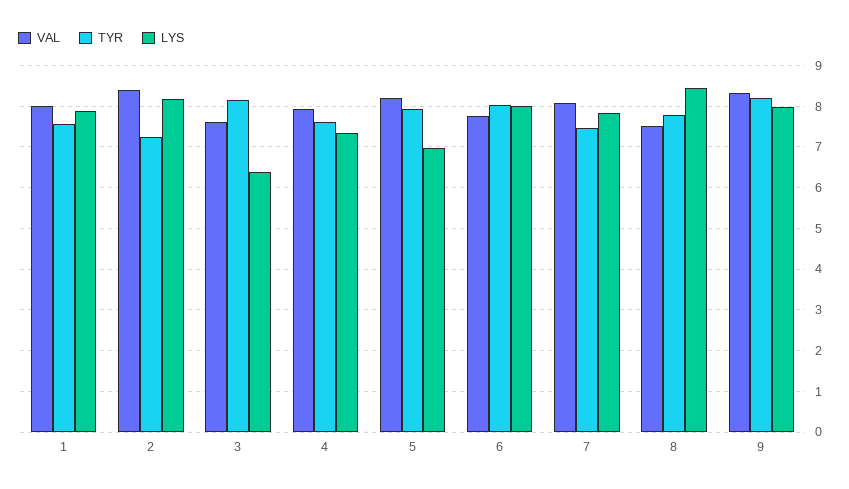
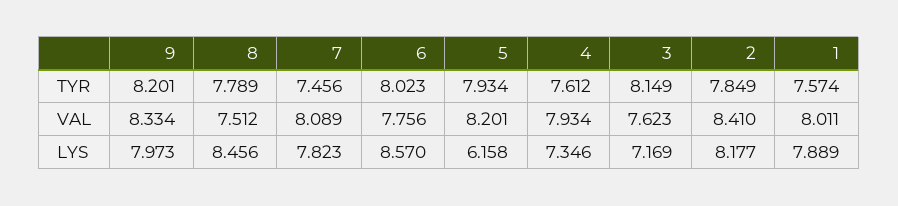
TYR, 2: 7.2 -> 7.849
LYS, 3: 6.4 -> 7.169
LYS, 5: 7 -> 6.158
LYS, 6: 8 -> 8.57

